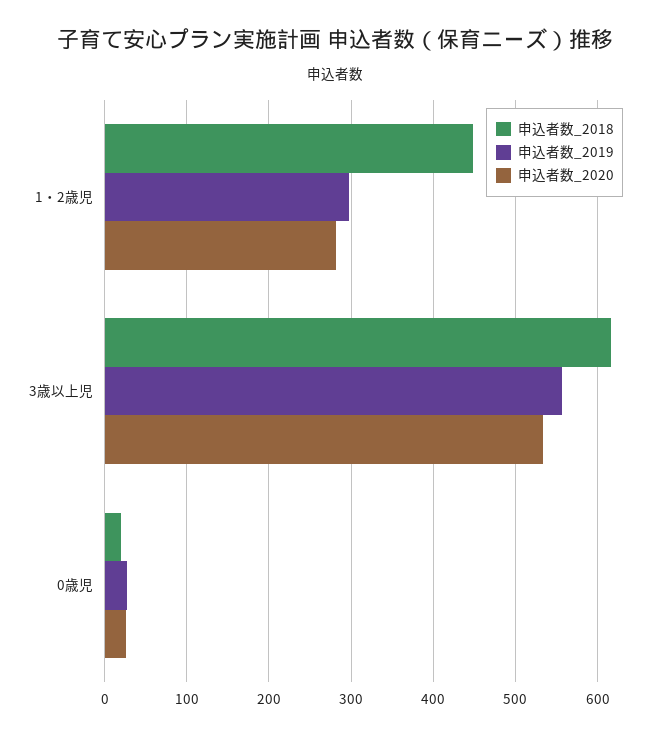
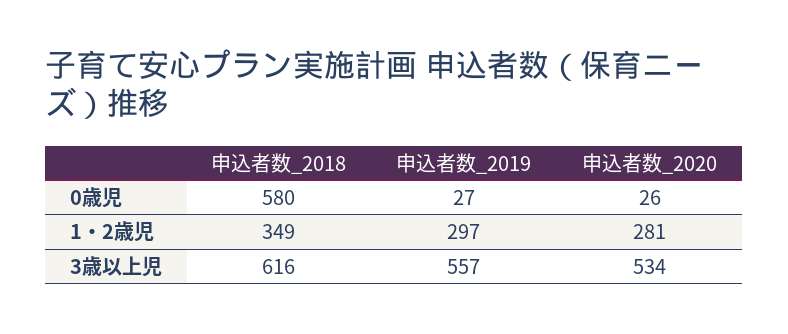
申込者数_2018, 1・2歳児: 450 -> 349
申込者数_2018, 0歳児: 20 -> 580

